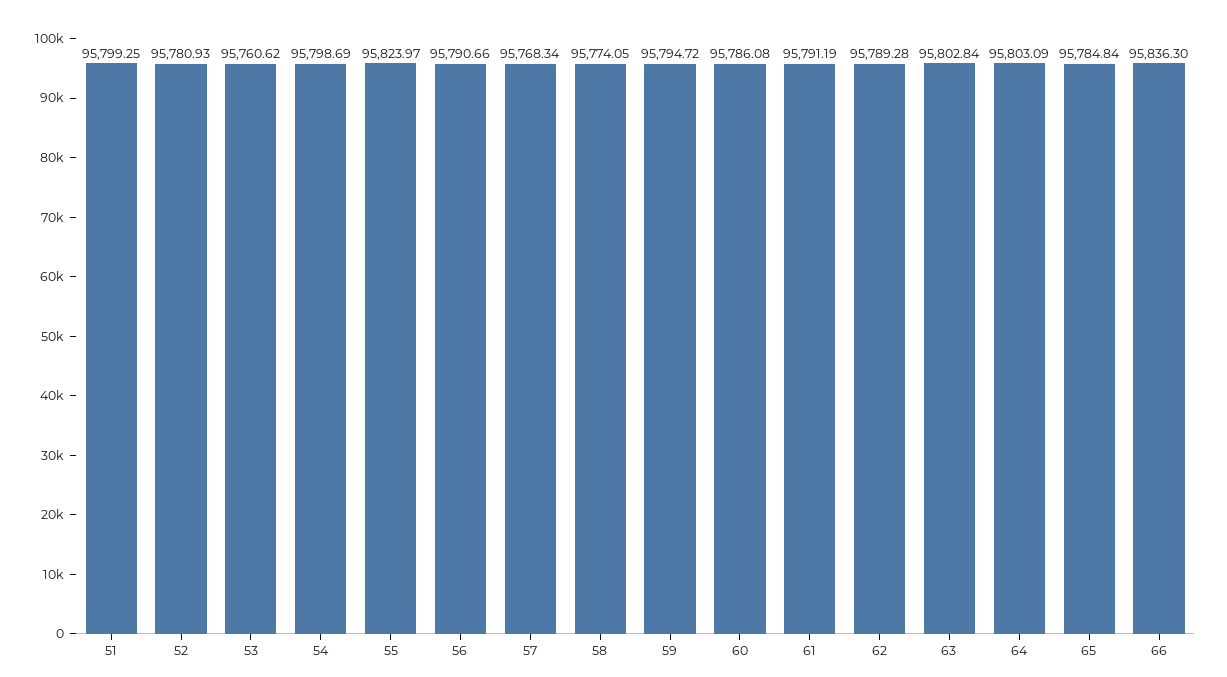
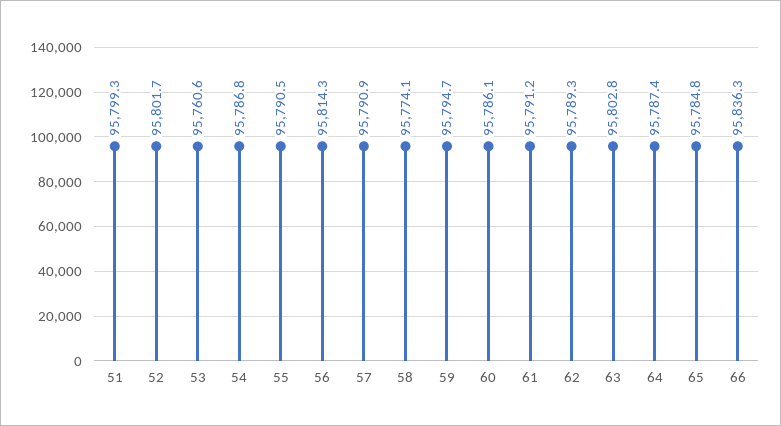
52: 95780.93 -> 95801.7
54: 95798.69 -> 95786.8
55: 95823.97 -> 95790.5
56: 95790.66 -> 95814.3
57: 95768.34 -> 95790.9
64: 95803.09 -> 95787.4

